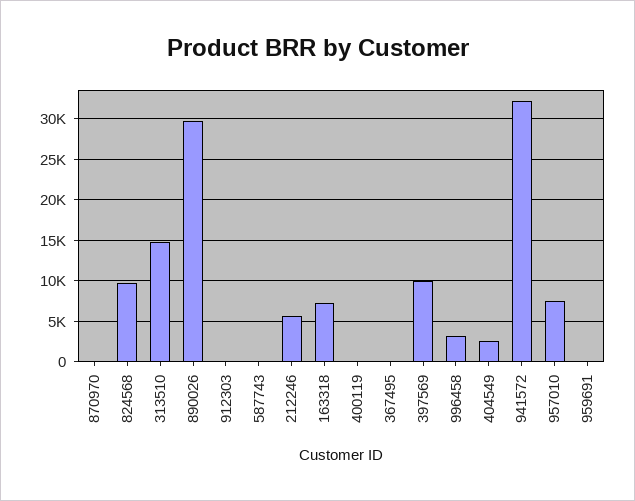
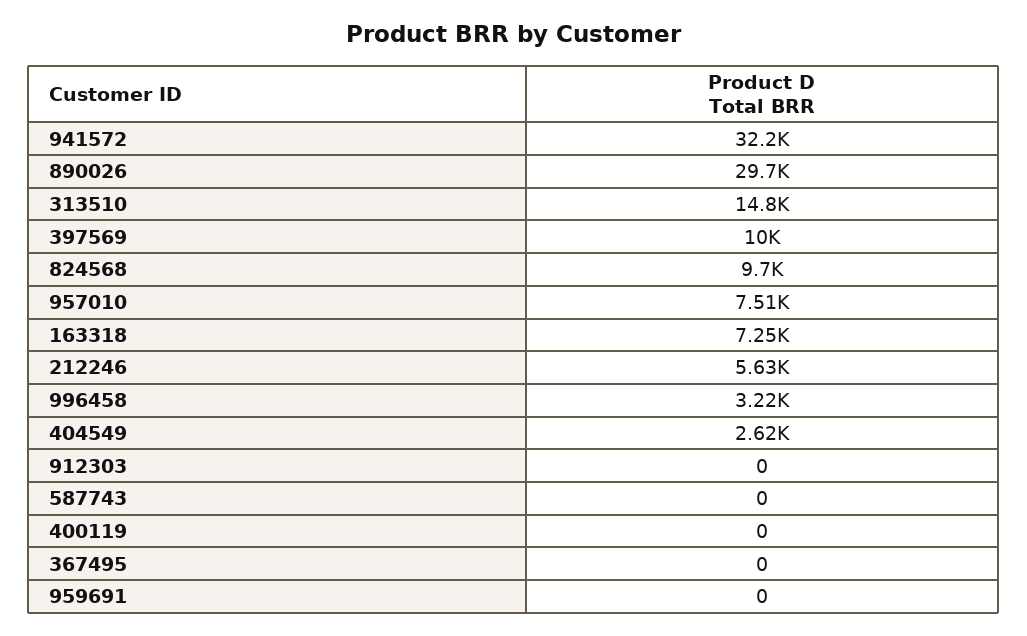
870970: 0 -> none

